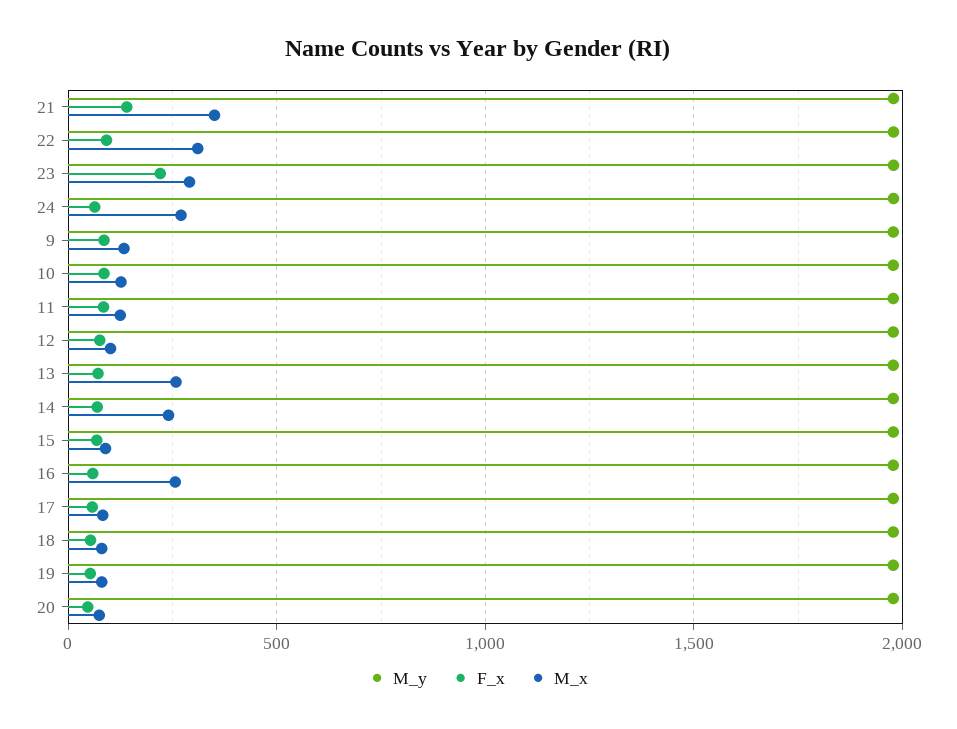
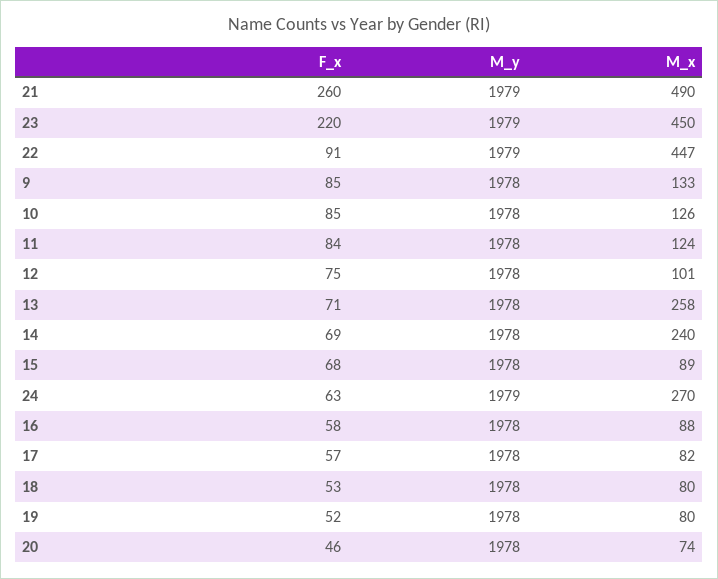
F_x, 21: 150 -> 260
M_x, 21: 350 -> 490
M_x, 22: 300 -> 447
M_x, 23: 300 -> 450
M_x, 16: 250 -> 88

